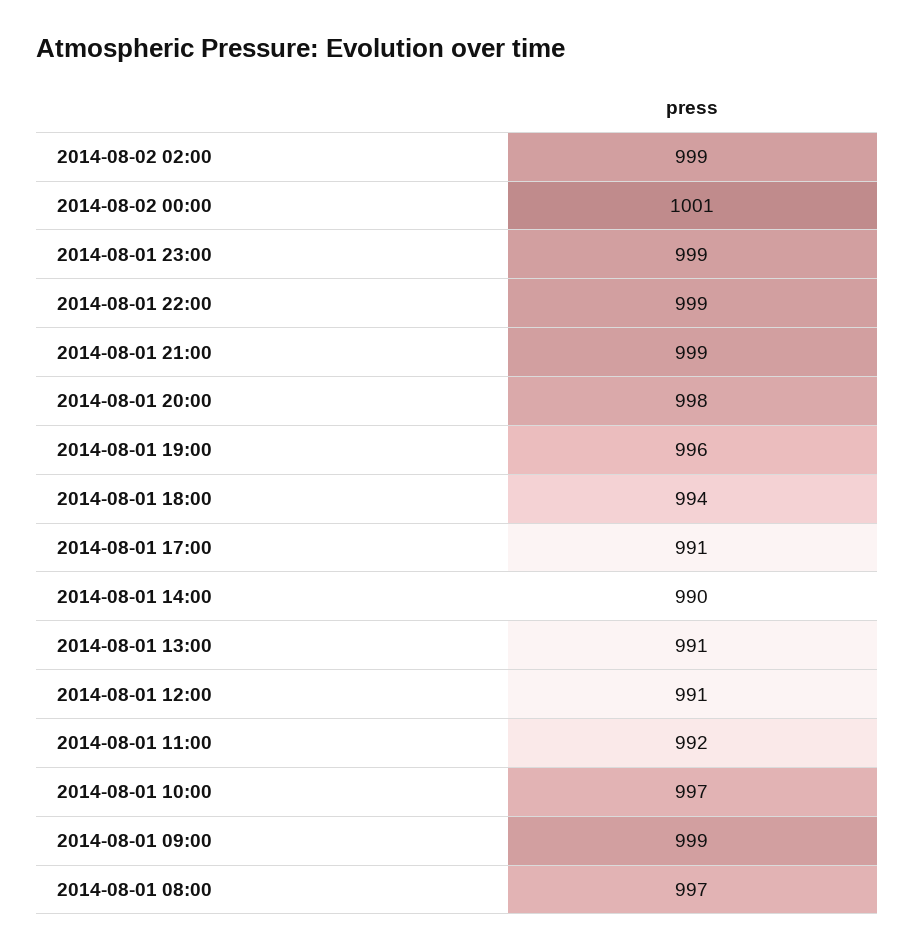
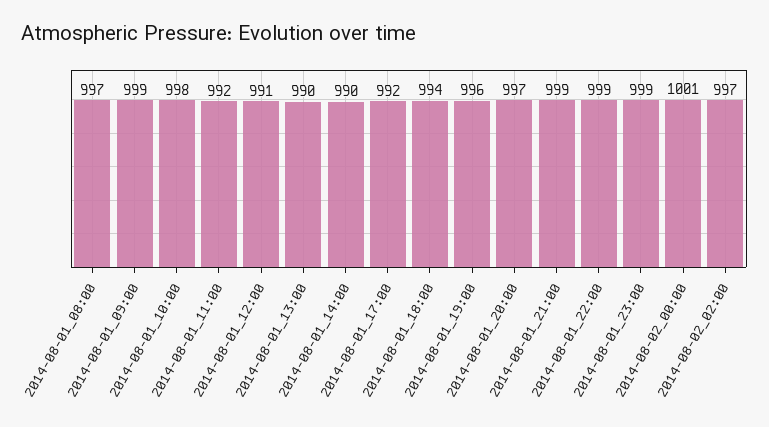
2014-08-02 02:00: 999 -> 997
2014-08-01 20:00: 998 -> 997
2014-08-01 17:00: 991 -> 992
2014-08-01 13:00: 991 -> 990
2014-08-01 10:00: 997 -> 998

